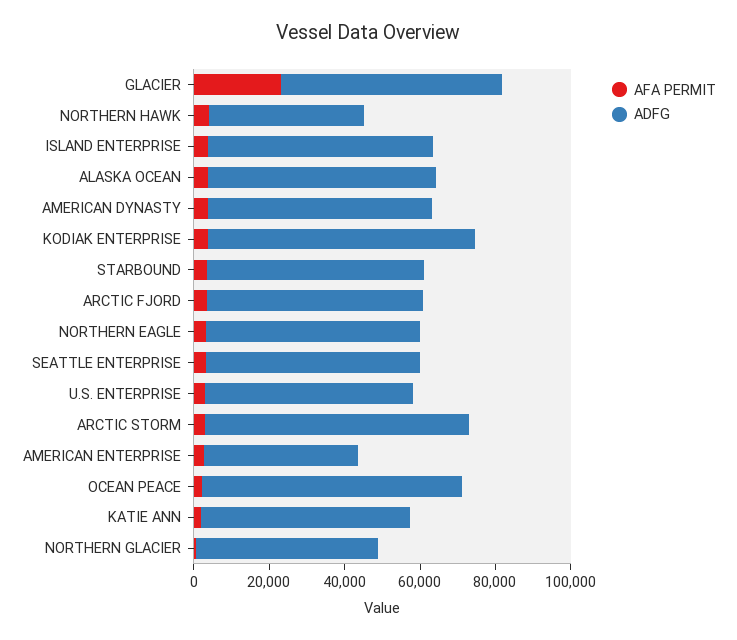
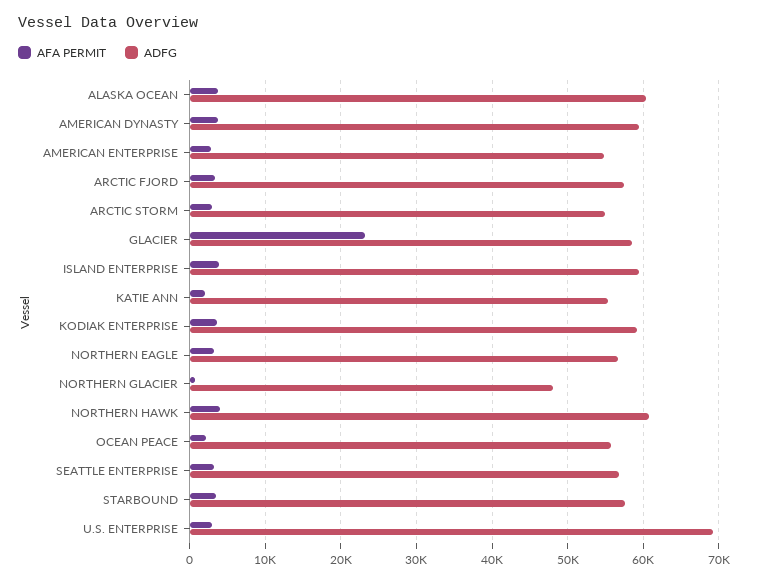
ADFG, NORTHERN HAWK: 40000 -> 61000
ADFG, KODIAK ENTERPRISE: 70000 -> 59000
ADFG, U.S. ENTERPRISE: 55000 -> 69000
ADFG, ARCTIC STORM: 70000 -> 55000
ADFG, AMERICAN ENTERPRISE: 40000 -> 55000
ADFG, OCEAN PEACE: 70000 -> 56000

